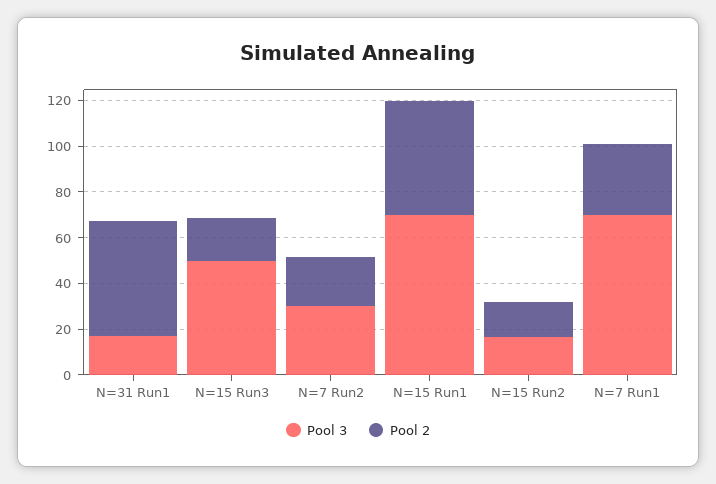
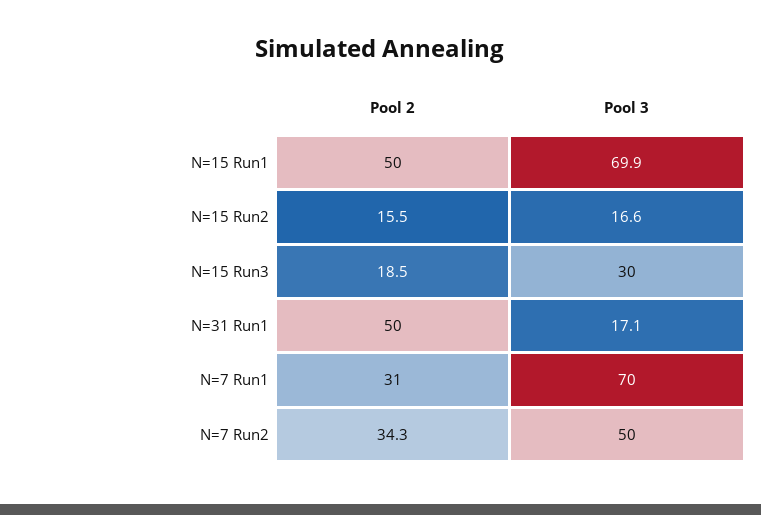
Pool 3, N=15 Run3: 50 -> 30
Pool 3, N=7 Run2: 30 -> 50
Pool 2, N=7 Run2: 20 -> 34.3

